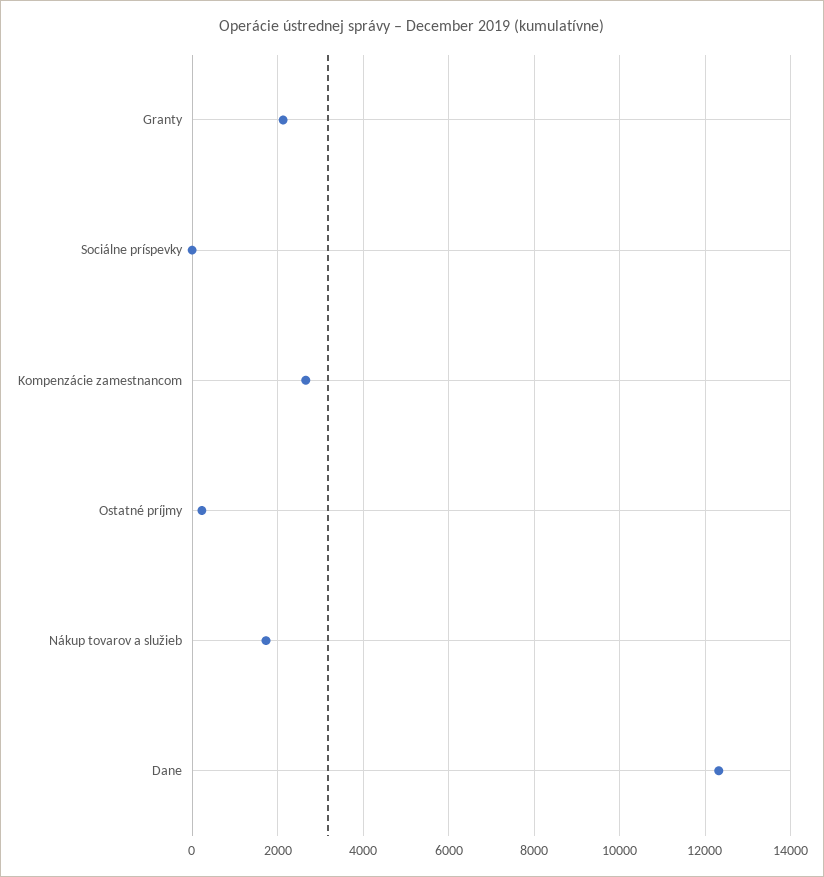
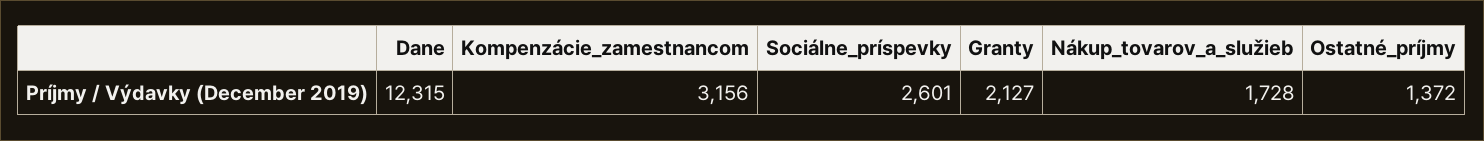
Sociálne príspevky: 0 -> 2601
Kompenzácie zamestnancom: 2600 -> 3156
Ostatné príjmy: 200 -> 1372

